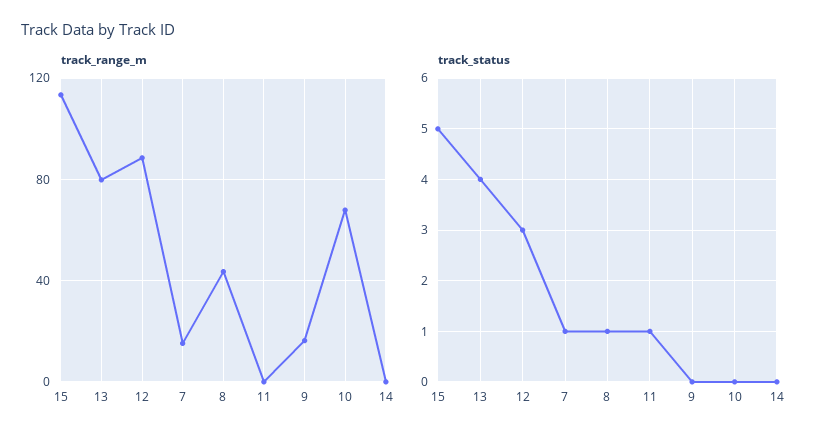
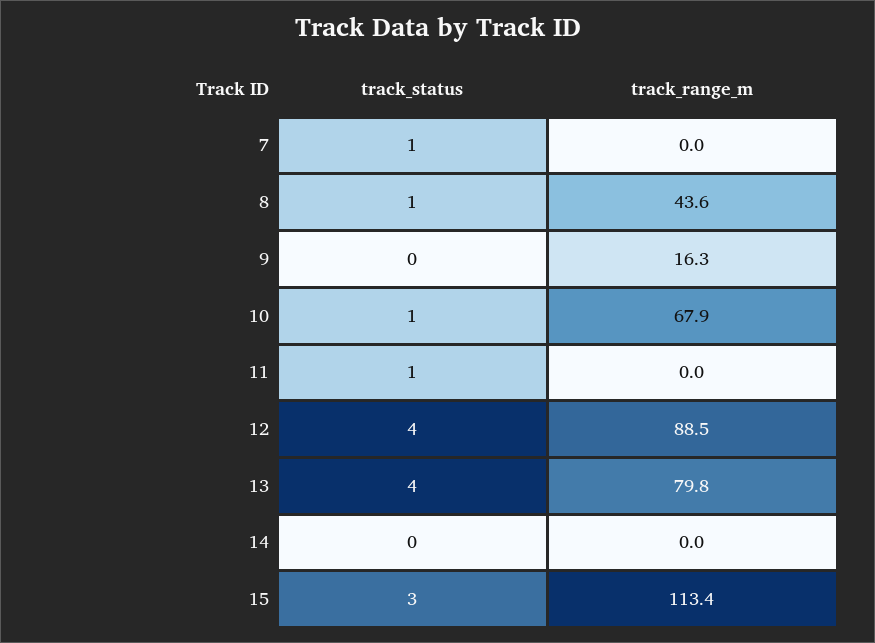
track_range_m, 7: 15 -> 0
track_status, 15: 5 -> 3
track_status, 12: 3 -> 4
track_status, 10: 0 -> 1

